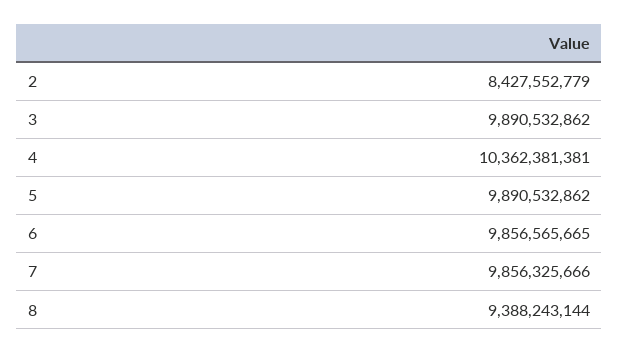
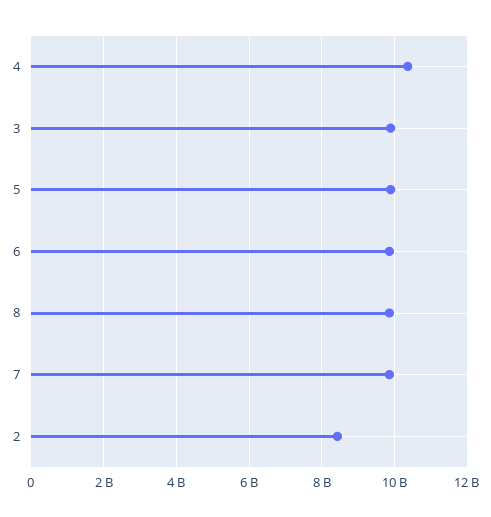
8: 9388243144 -> 9800000000

